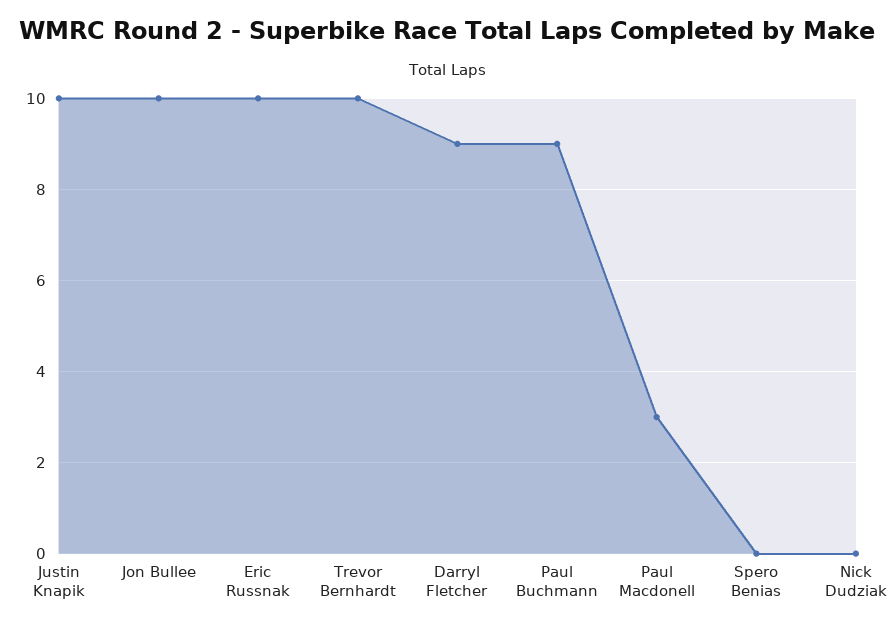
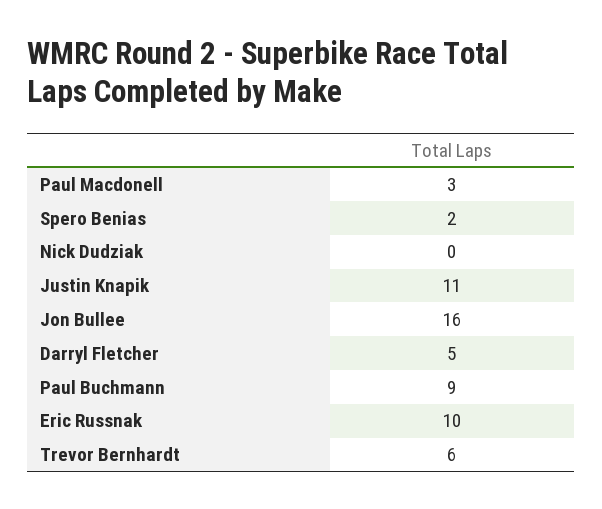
Justin Knapik: 10 -> 11
Jon Bullee: 10 -> 16
Trevor Bernhardt: 10 -> 6
Darryl Fletcher: 9 -> 5
Spero Benias: 0 -> 2

